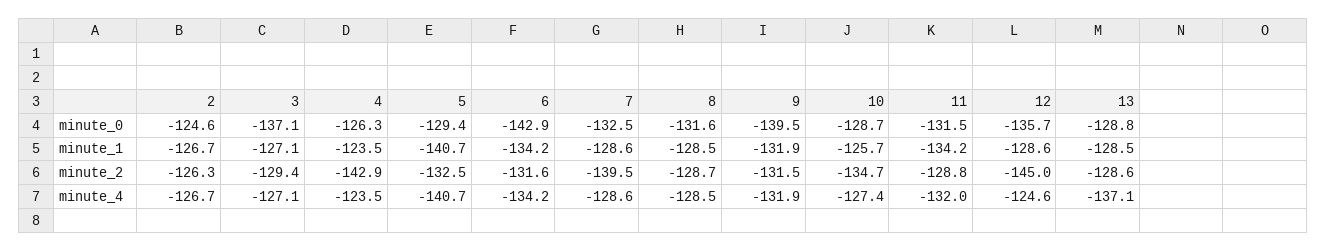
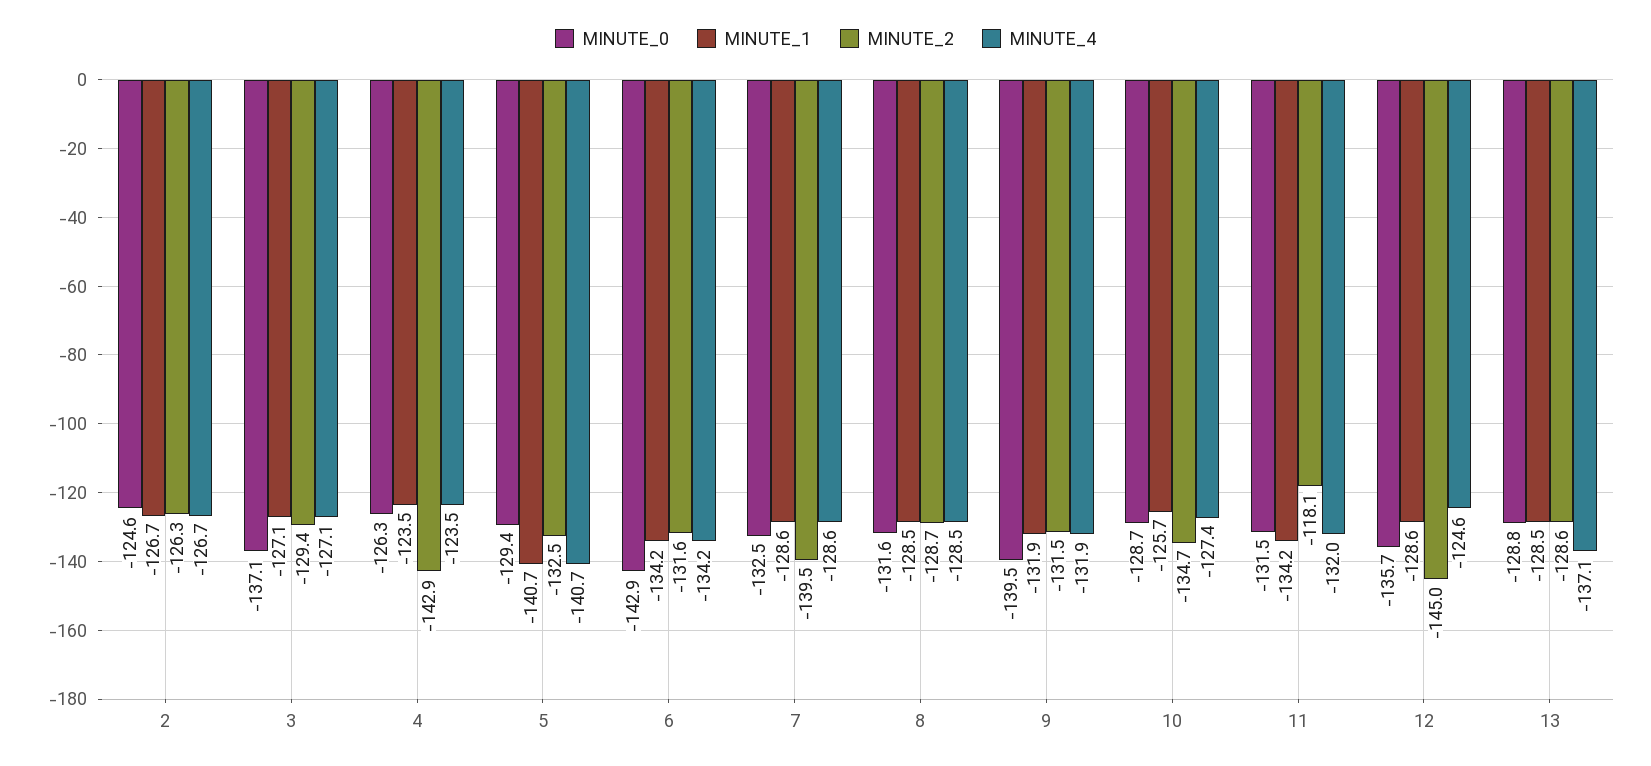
minute_2, 11: -128.8 -> -118.1

